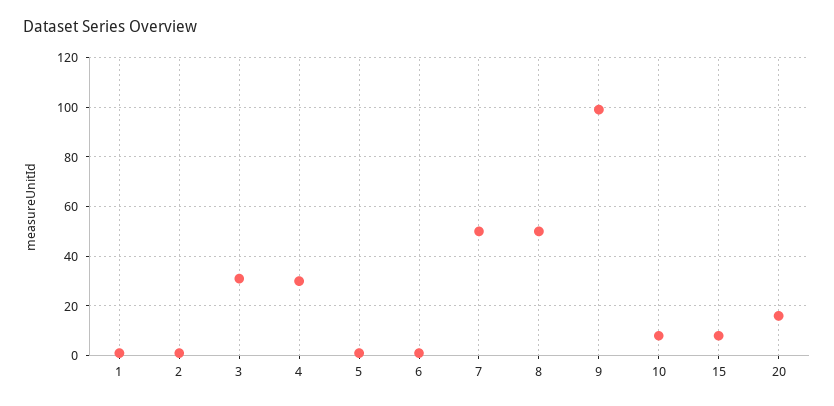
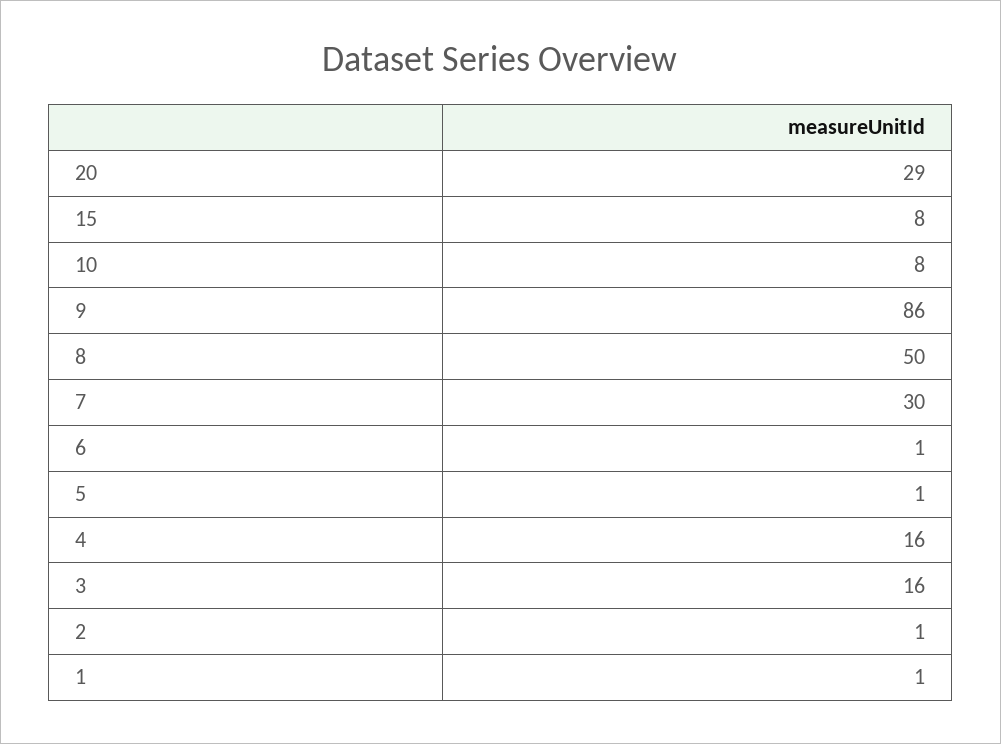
3: 30 -> 16
4: 30 -> 16
7: 50 -> 30
9: 100 -> 86
20: 15 -> 29

